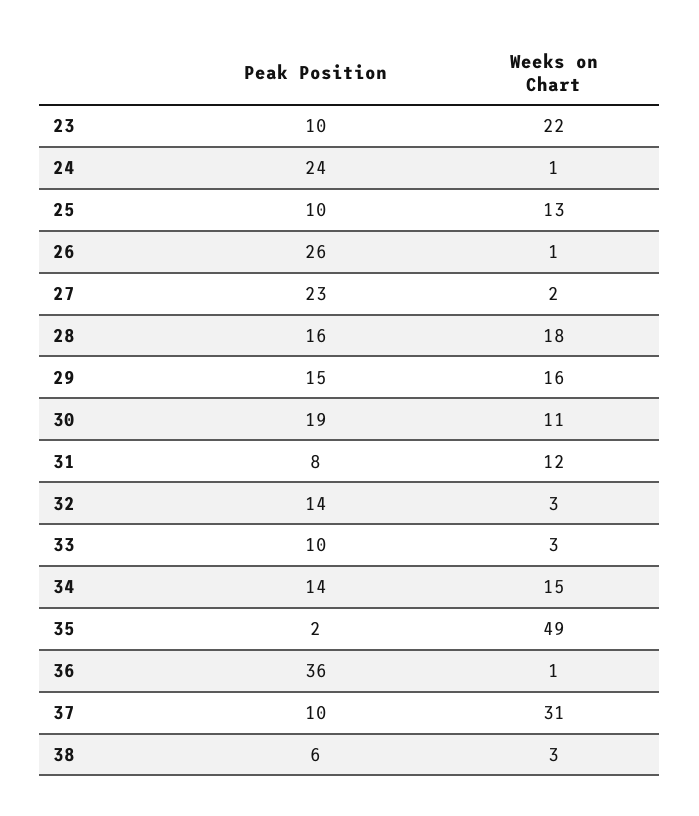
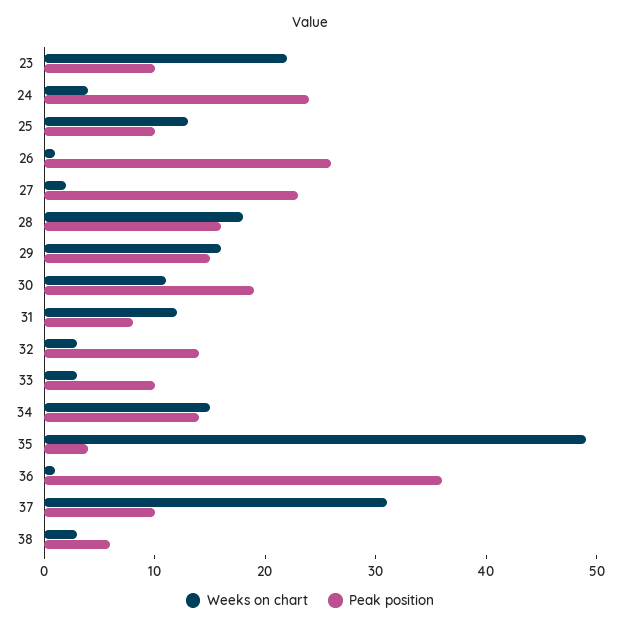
Weeks on Chart, 24: 1 -> 4
Peak Position, 35: 2 -> 4

